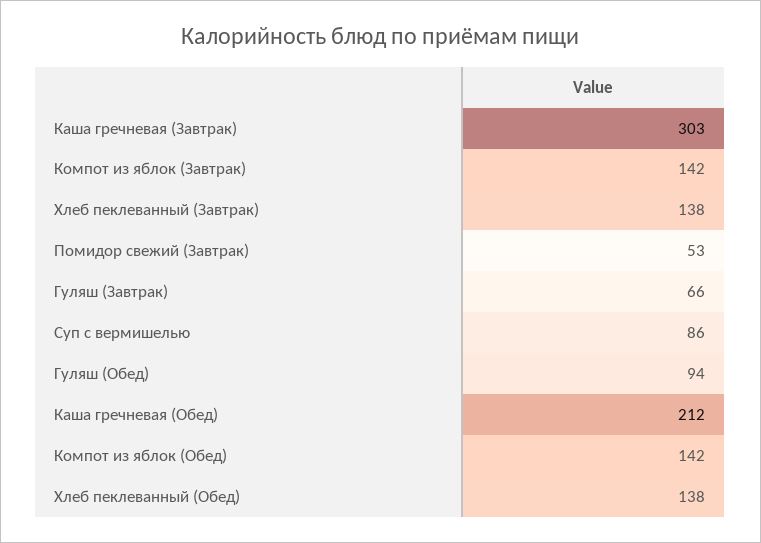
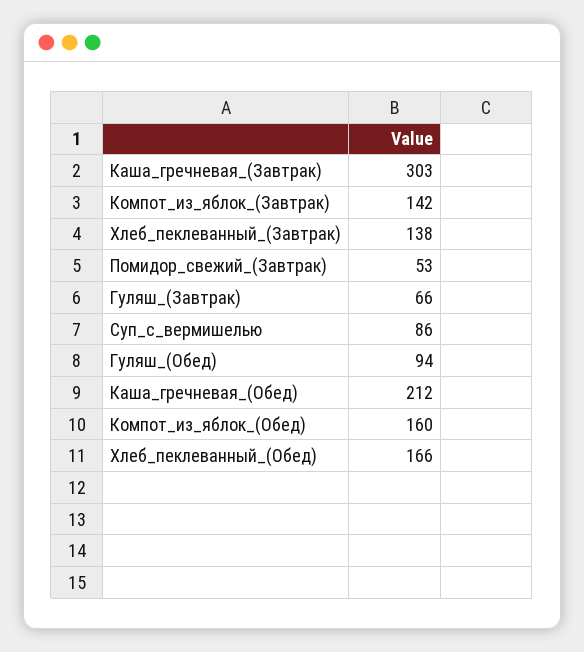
Компот из яблок (Обед): 142 -> 160
Хлеб пеклеванный (Обед): 138 -> 166

